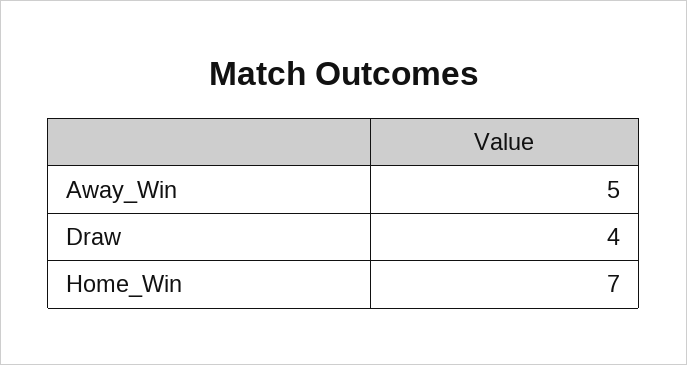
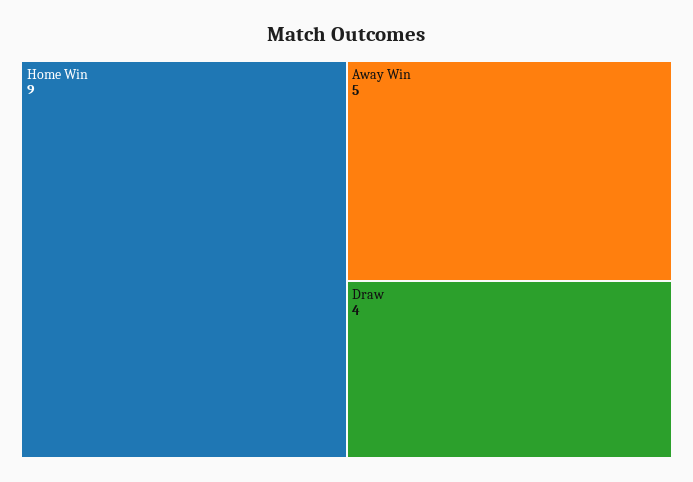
Home_Win: 7 -> 9

